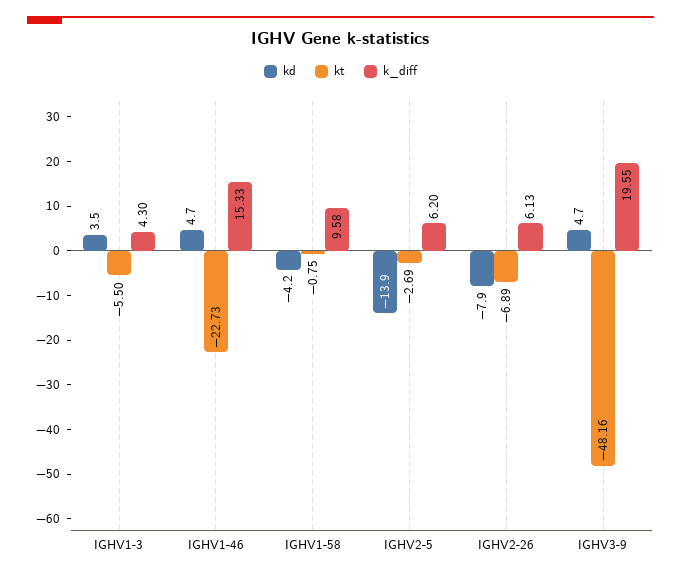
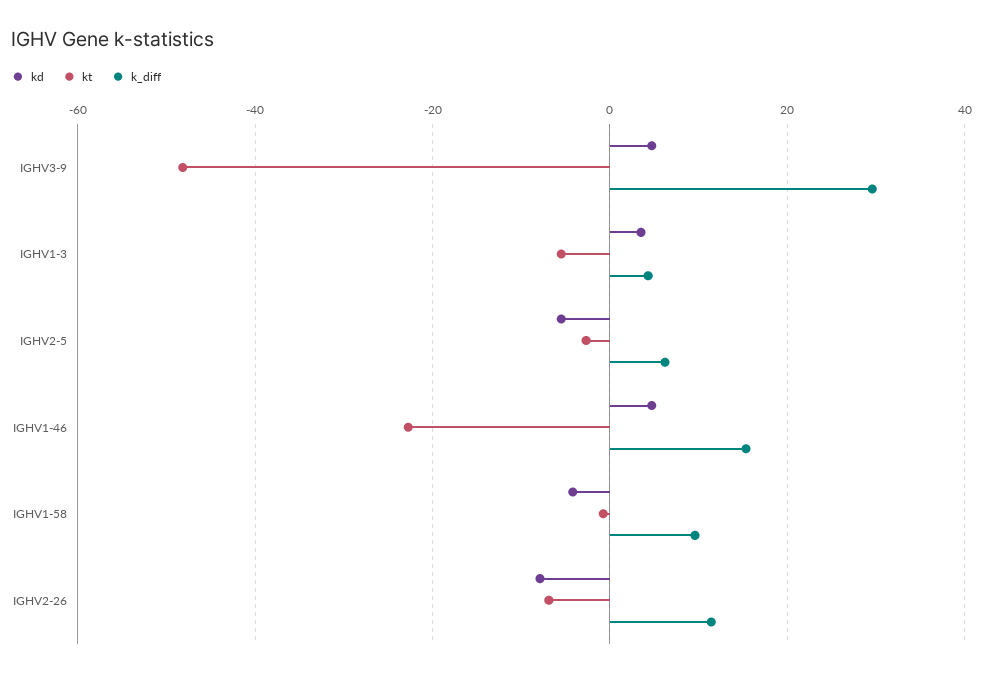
kd, IGHV2-5: -13.9 -> -6
k_diff, IGHV2-26: 6.13 -> 12
k_diff, IGHV3-9: 19.55 -> 30

